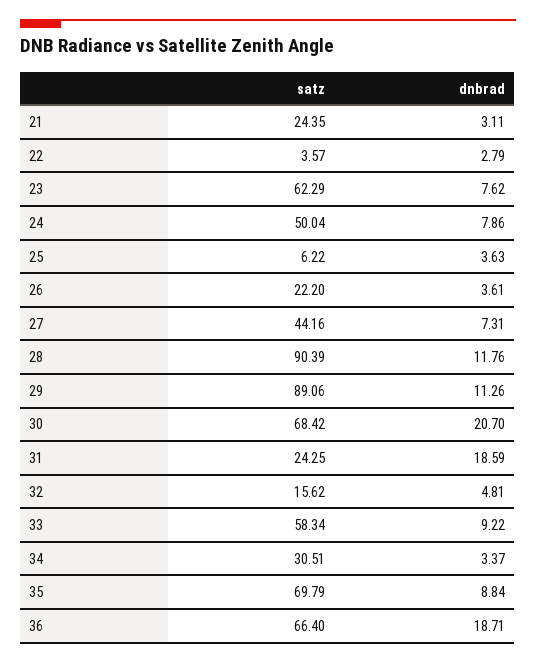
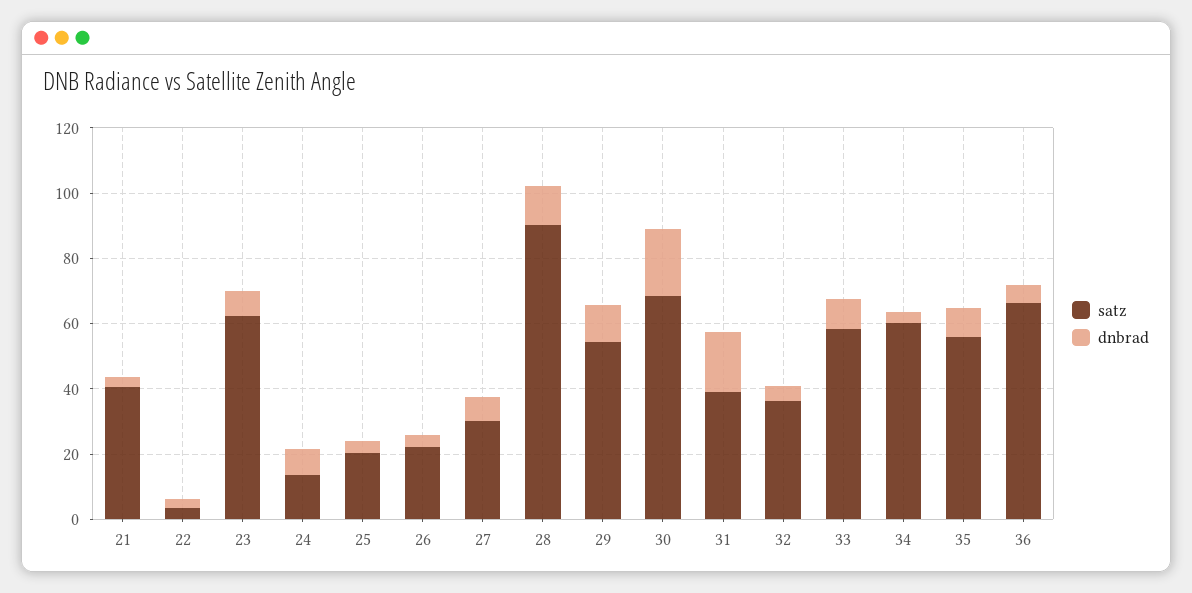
satz, 21: 24.35 -> 40
satz, 24: 50.04 -> 15
satz, 25: 6.22 -> 20
satz, 27: 44.16 -> 30
satz, 29: 89.06 -> 55
satz, 31: 24.25 -> 40
satz, 32: 15.62 -> 35
satz, 34: 30.51 -> 60
satz, 35: 69.79 -> 55
dnbrad, 36: 18.71 -> 5

